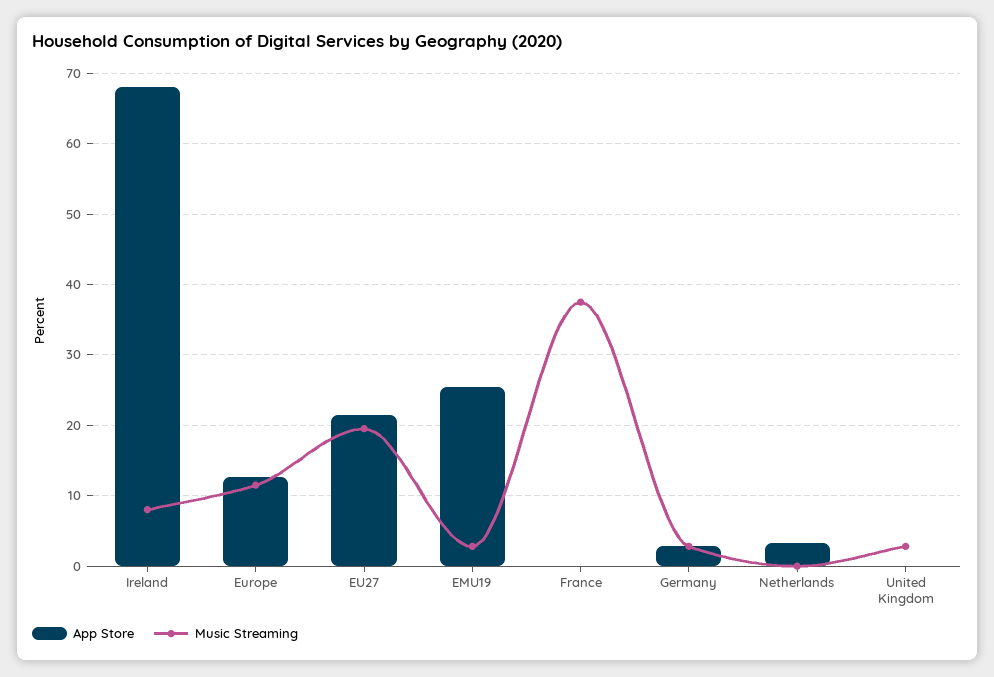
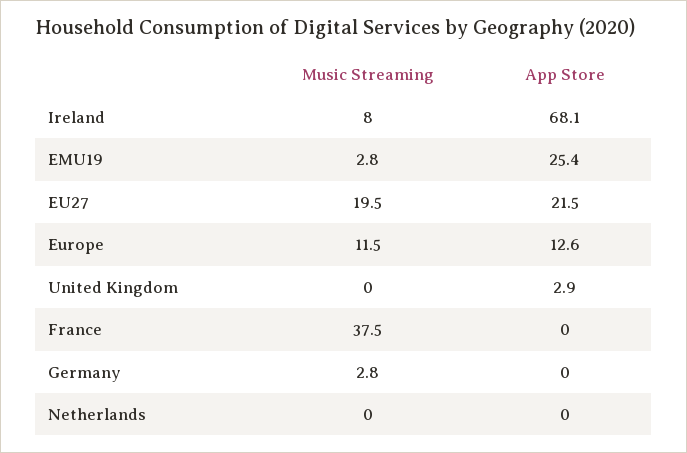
App Store, Germany: 3 -> 0
App Store, Netherlands: 3 -> 0
App Store, United Kingdom: 0 -> 2.9
Music Streaming, United Kingdom: 3 -> 0

